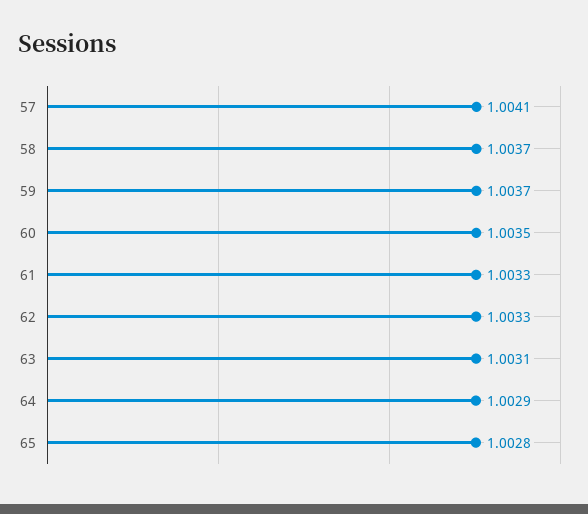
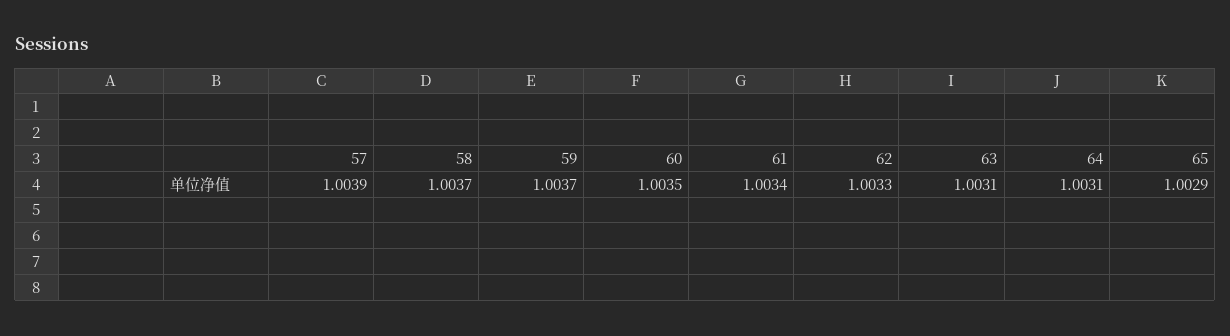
57: 1.0041 -> 1.0039
61: 1.0033 -> 1.0034
64: 1.0029 -> 1.0031
65: 1.0028 -> 1.0029

